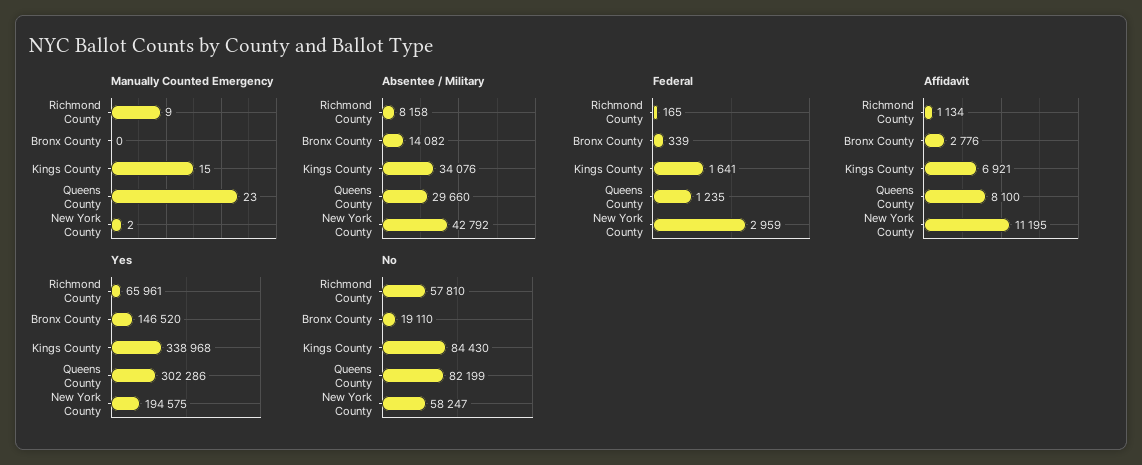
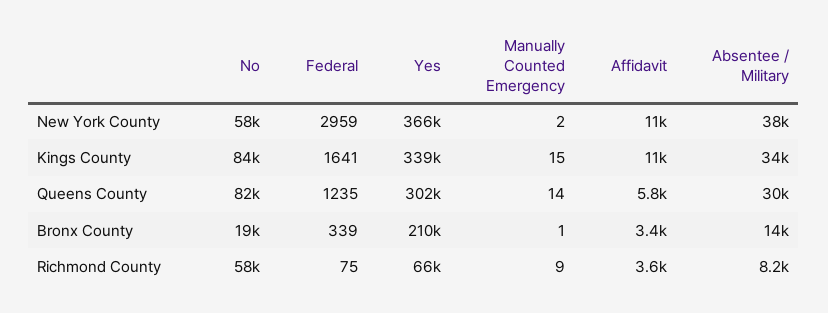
Manually Counted Emergency, Bronx County: 0 -> 1
Manually Counted Emergency, Queens County: 23 -> 14
Absentee / Military, New York County: 42792 -> 38000
Federal, Richmond County: 165 -> 75
Affidavit, Richmond County: 1134 -> 3600
Affidavit, Bronx County: 2776 -> 3400
Affidavit, Kings County: 6921 -> 11000
Affidavit, Queens County: 8100 -> 5800
Yes, Bronx County: 146520 -> 210000
Yes, New York County: 194575 -> 366000

